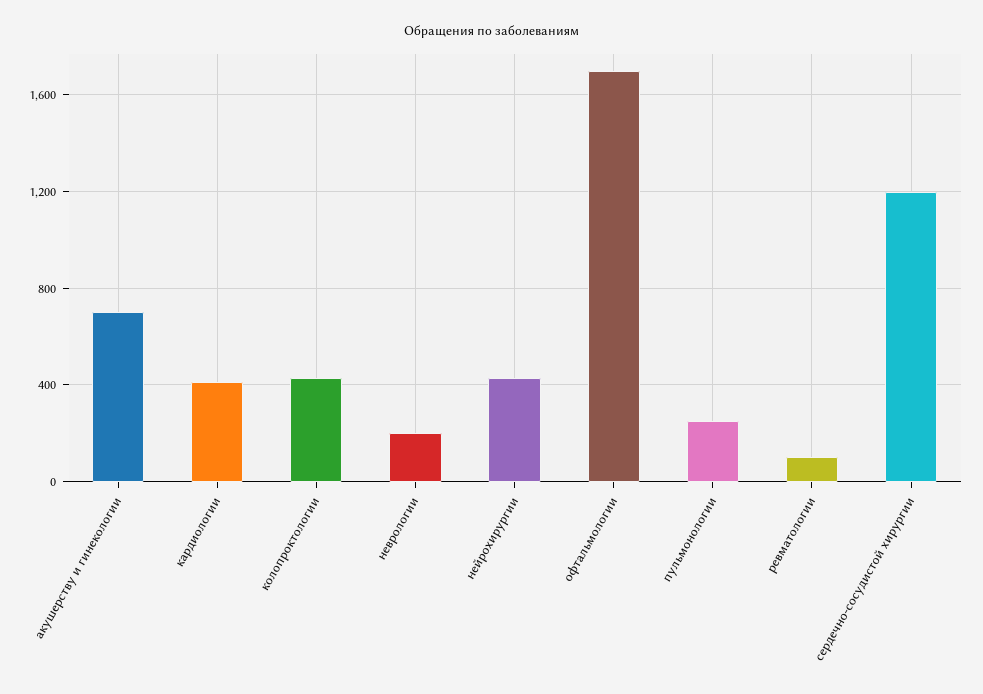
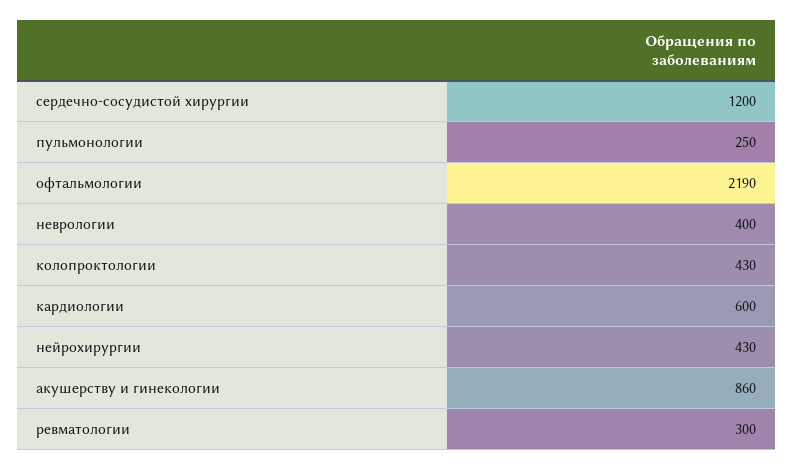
акушерству и гинекологии: 700 -> 860
кардиологии: 400 -> 600
неврологии: 200 -> 400
офтальмологии: 1700 -> 2190
ревматологии: 100 -> 300

